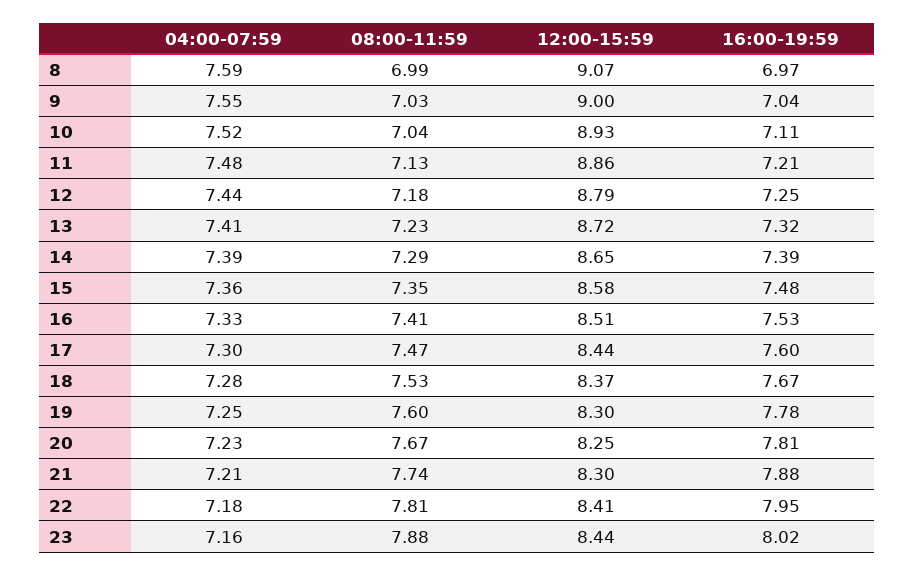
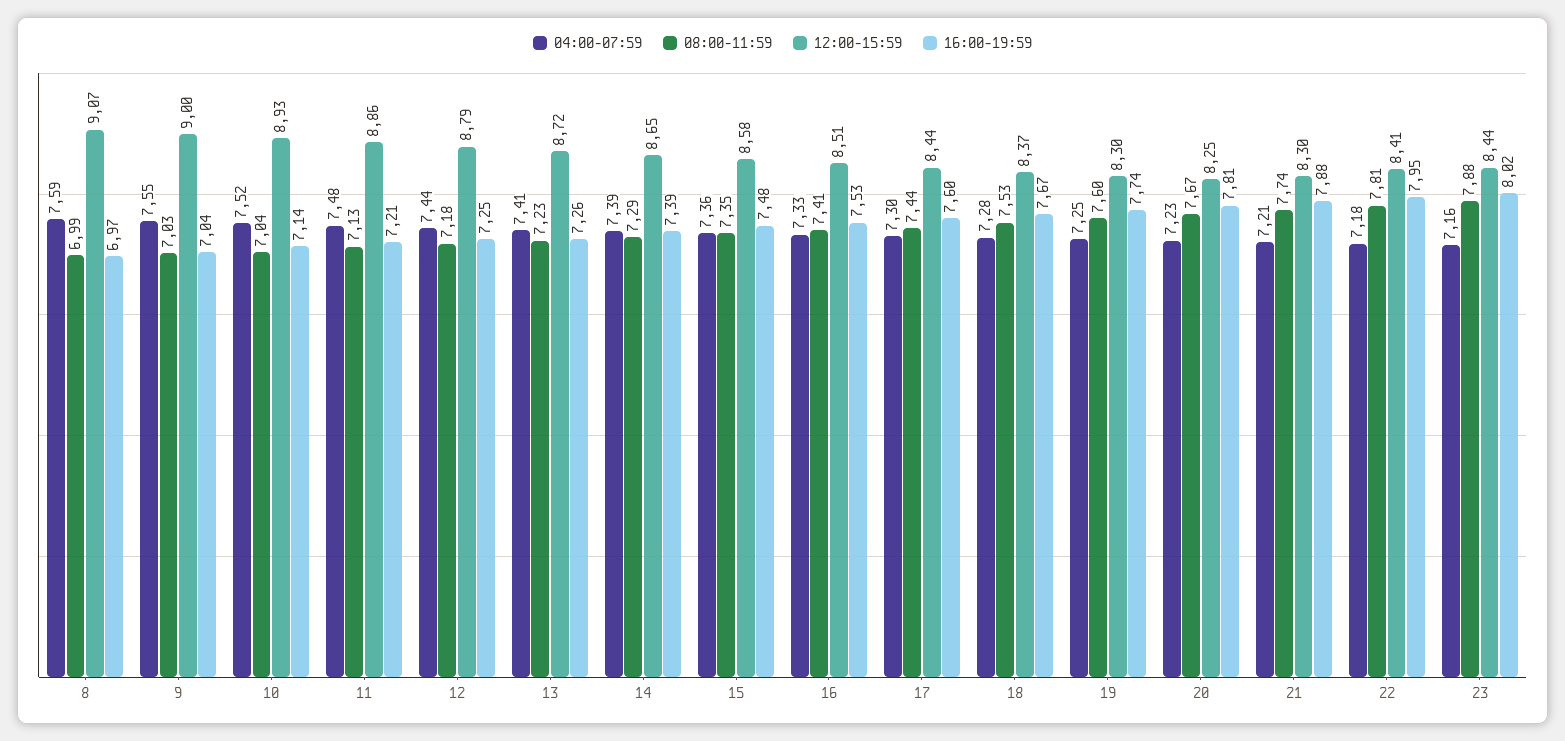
16:00-19:59, 10: 7.11 -> 7.14
16:00-19:59, 13: 7.32 -> 7.26
08:00-11:59, 17: 7.47 -> 7.44
16:00-19:59, 19: 7.78 -> 7.74

